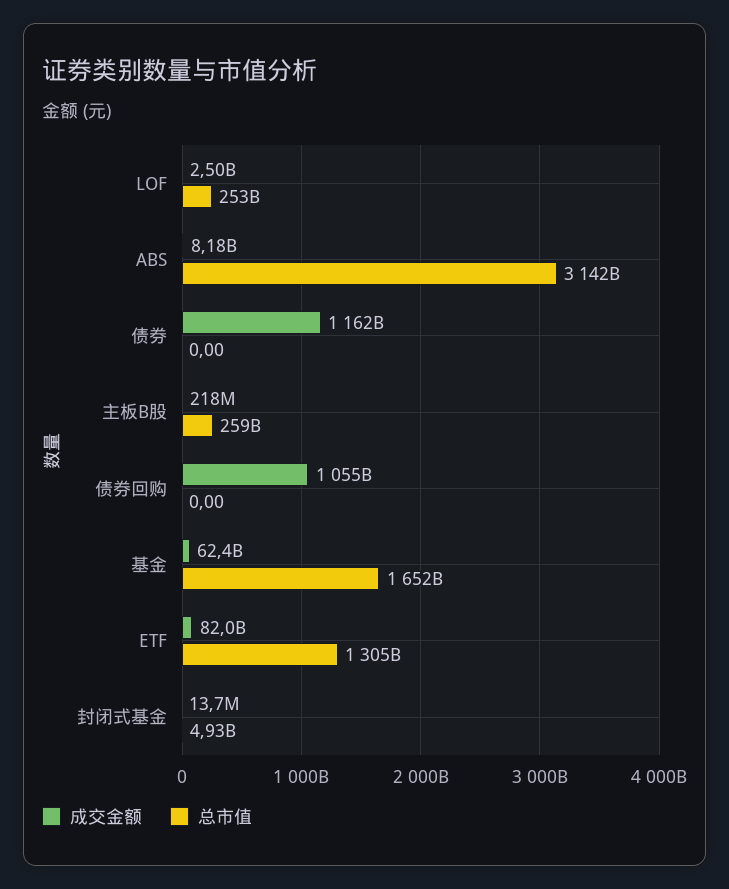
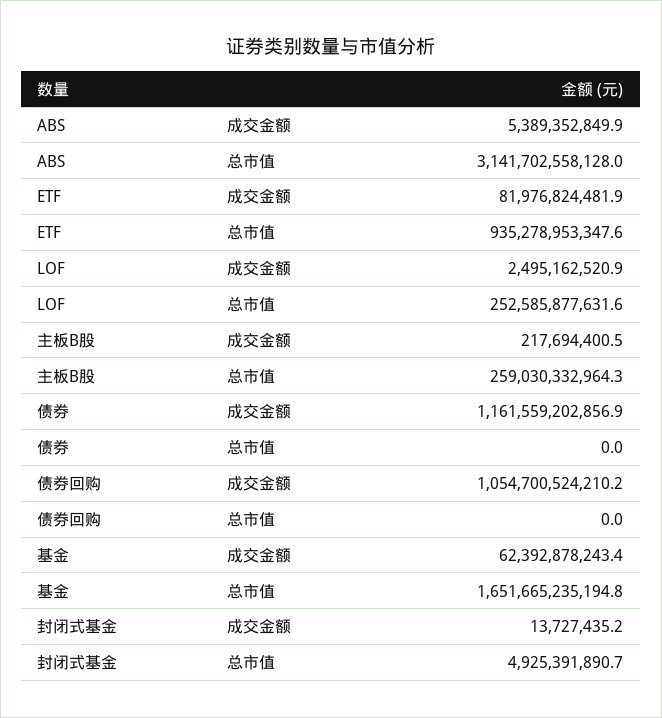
成交金额, ABS: 8180000000 -> 5389352849.9
总市值, ETF: 1305000000000 -> 935278953347.6

